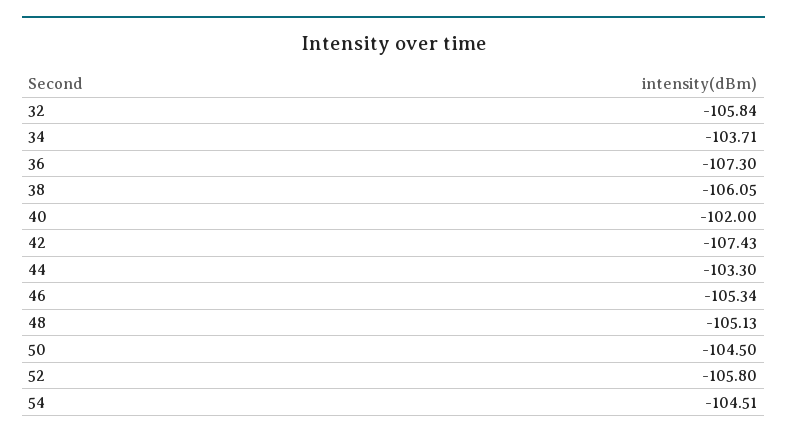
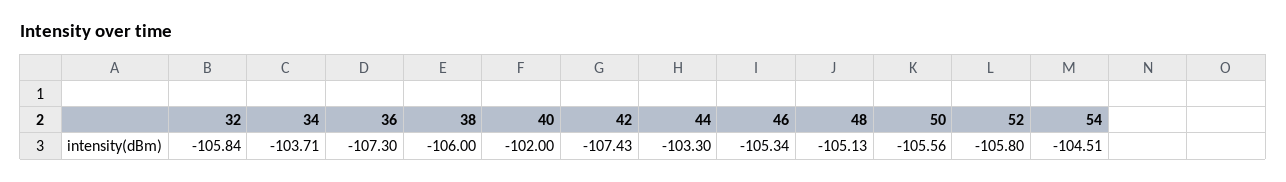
38: -106.05 -> -106
50: -104.5 -> -105.56

